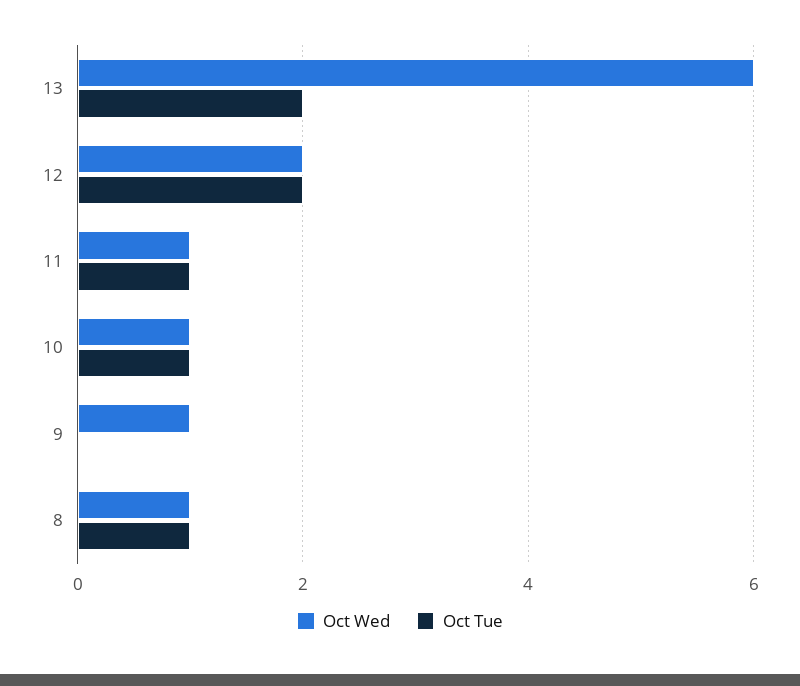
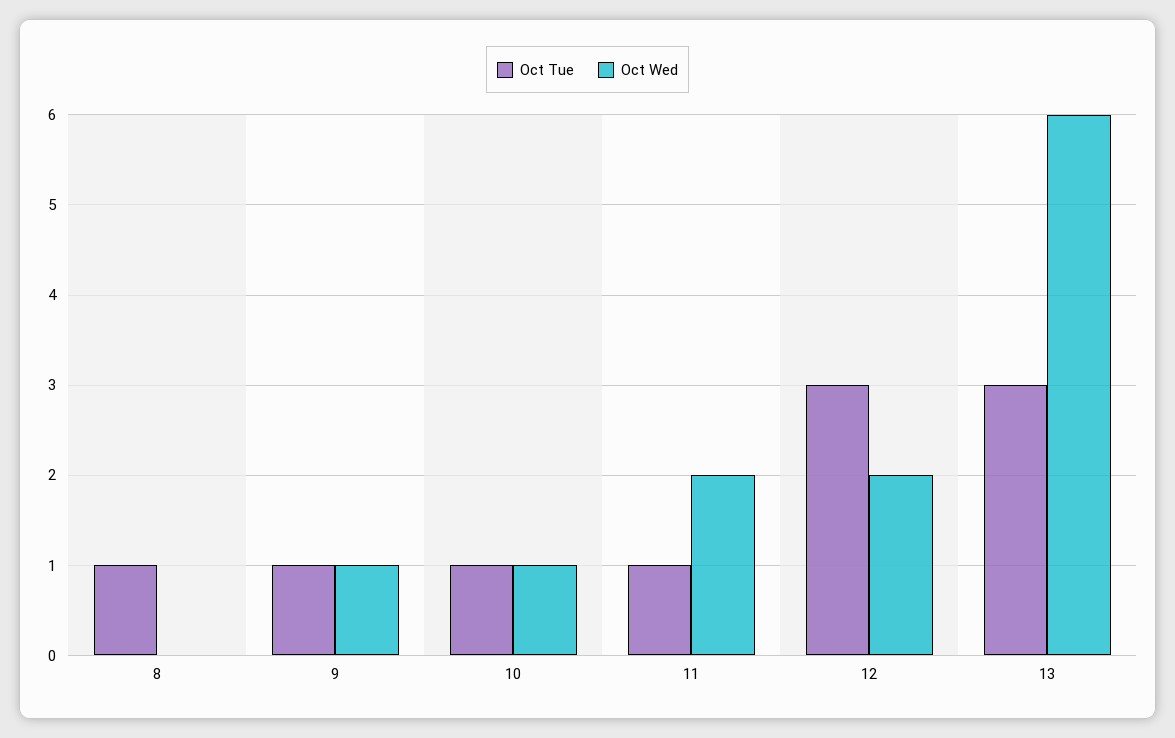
Oct Tue, 13: 2 -> 3
Oct Tue, 12: 2 -> 3
Oct Wed, 11: 1 -> 2
Oct Tue, 9: 0 -> 1
Oct Wed, 8: 1 -> 0

